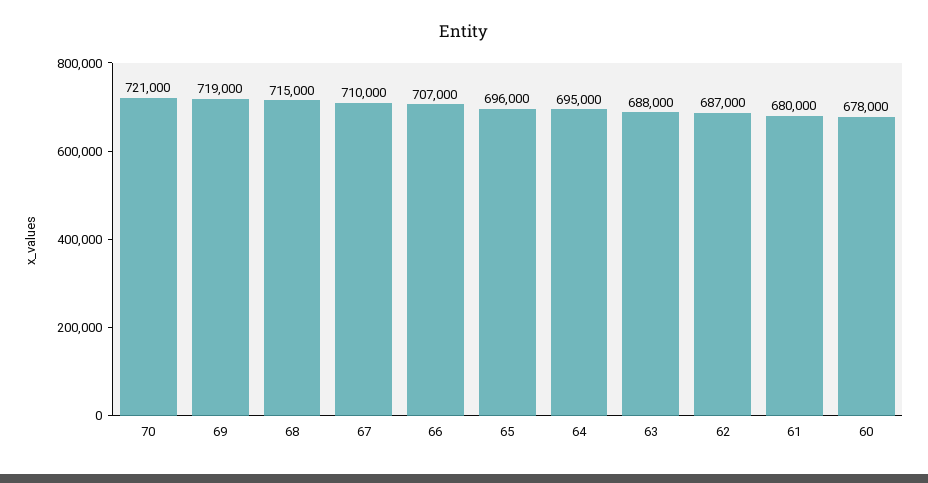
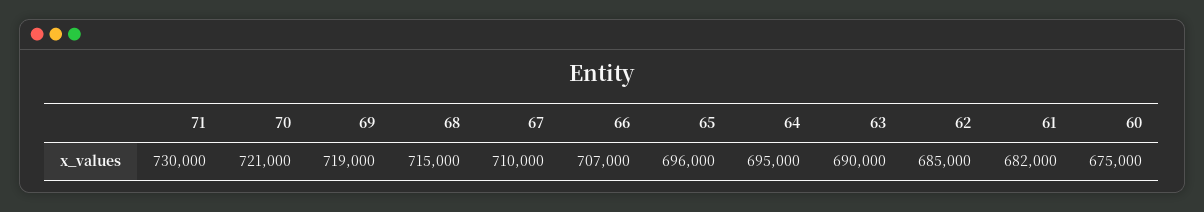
63: 688000 -> 690000
62: 687000 -> 685000
61: 680000 -> 682000
60: 678000 -> 675000
71: none -> 730000

